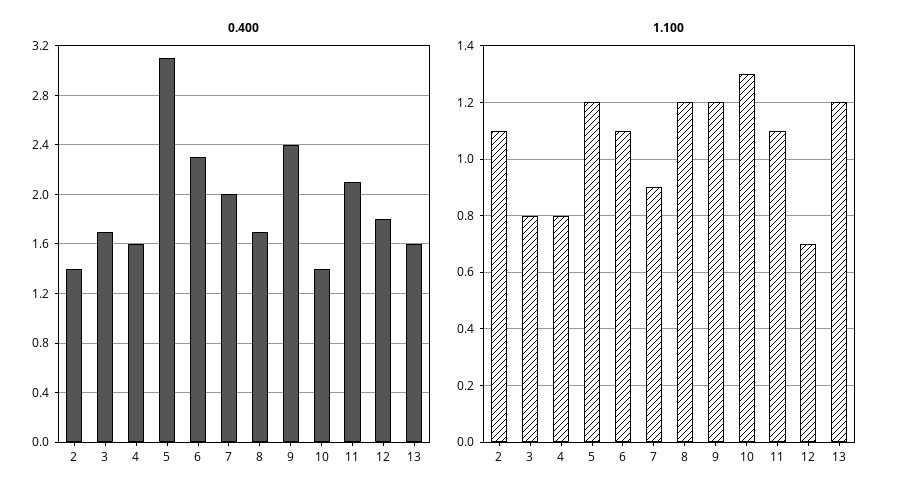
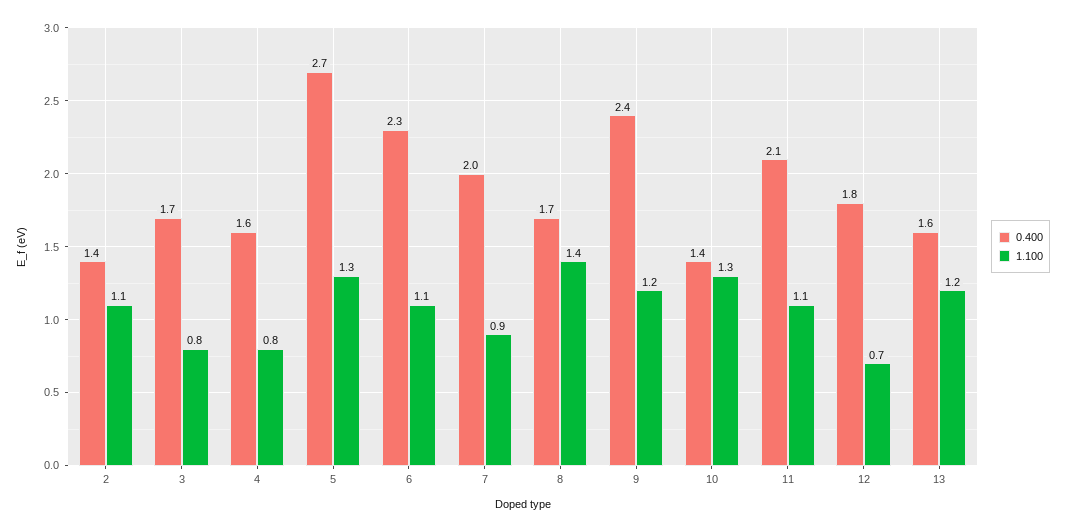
0.400, 5: 3.1 -> 2.7
1.100, 5: 1.2 -> 1.3
1.100, 8: 1.2 -> 1.4

